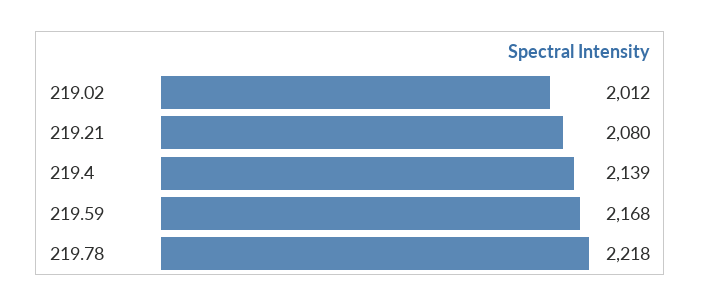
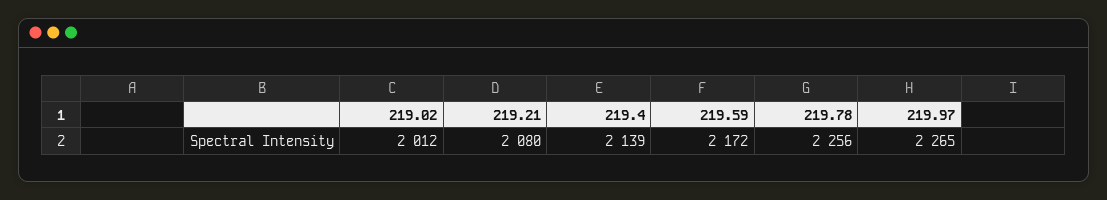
219.59: 2168 -> 2172
219.78: 2218 -> 2256
219.97: none -> 2265

